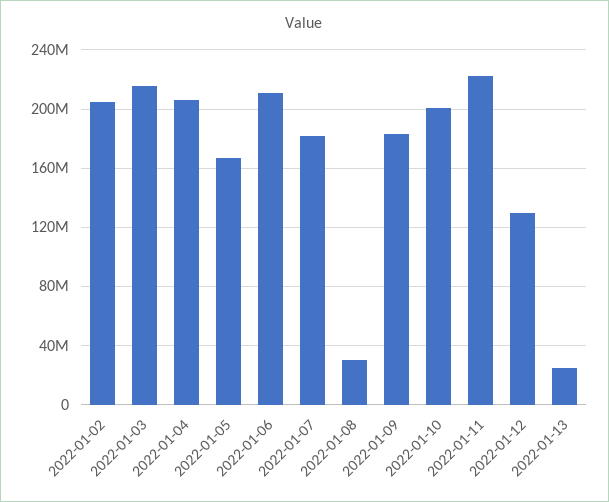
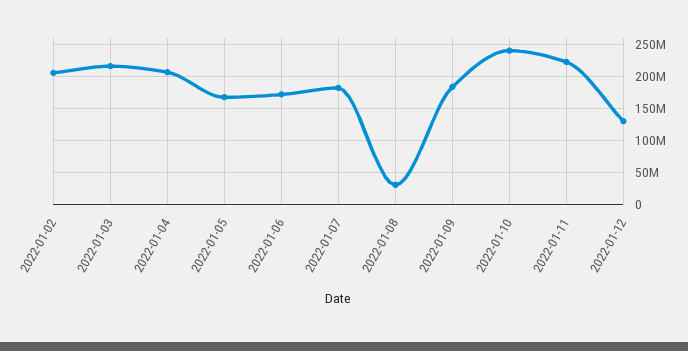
2022-01-06: 210000000 -> 170000000
2022-01-10: 200000000 -> 240000000
2022-01-13: 25000000 -> none

